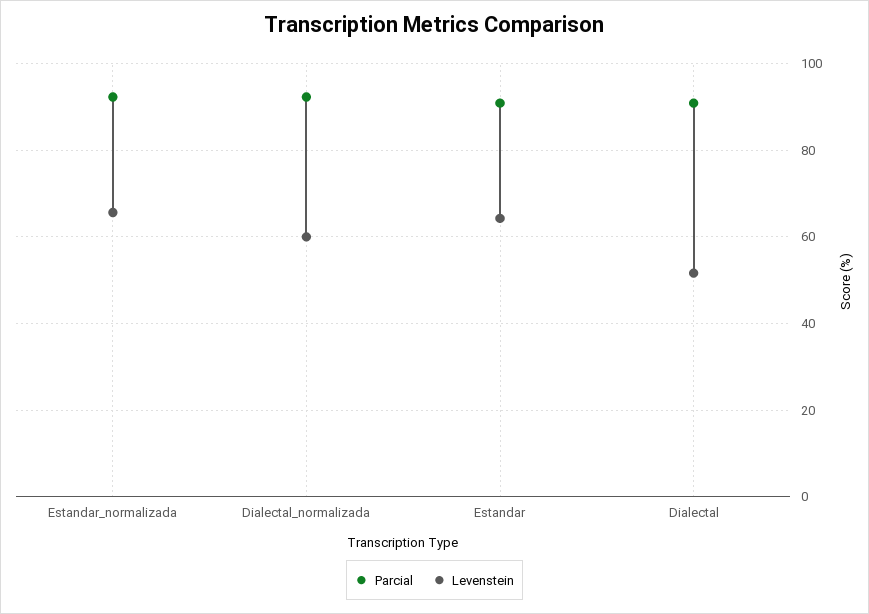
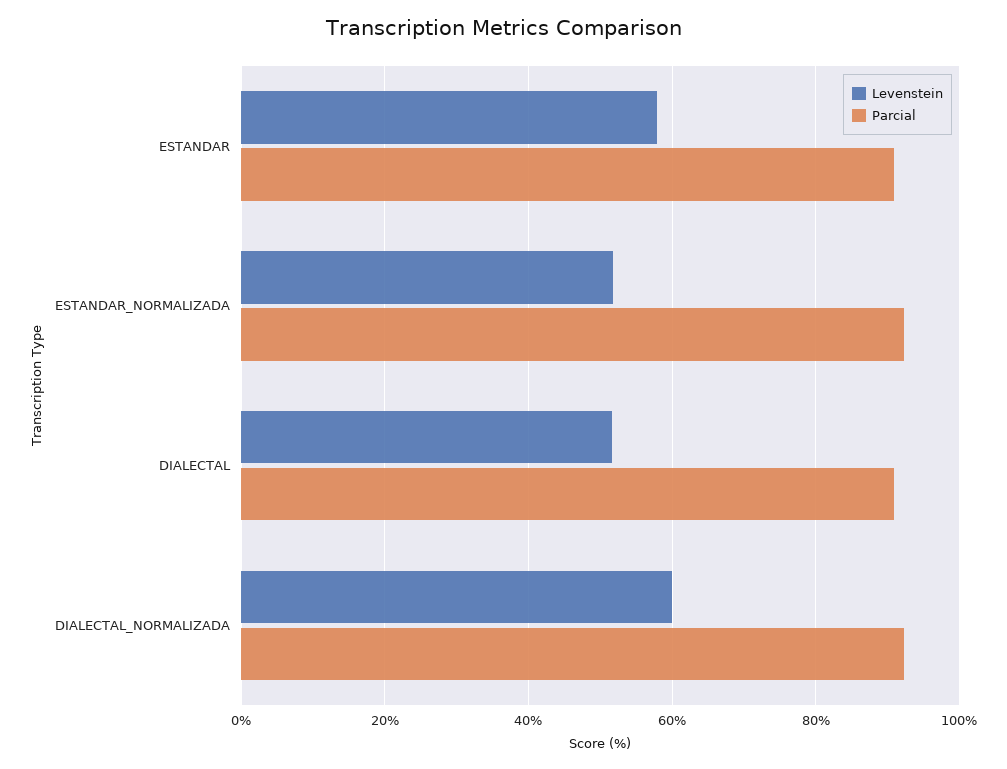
Levenstein, Estandar_normalizada: 66 -> 52
Levenstein, Estandar: 64 -> 58

